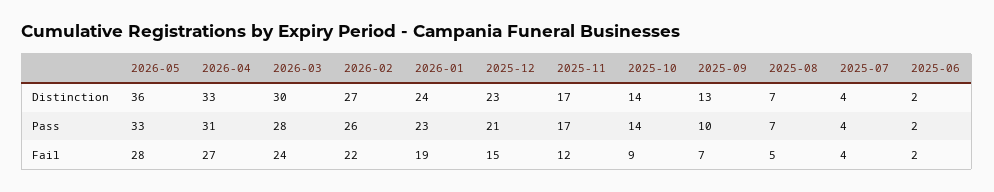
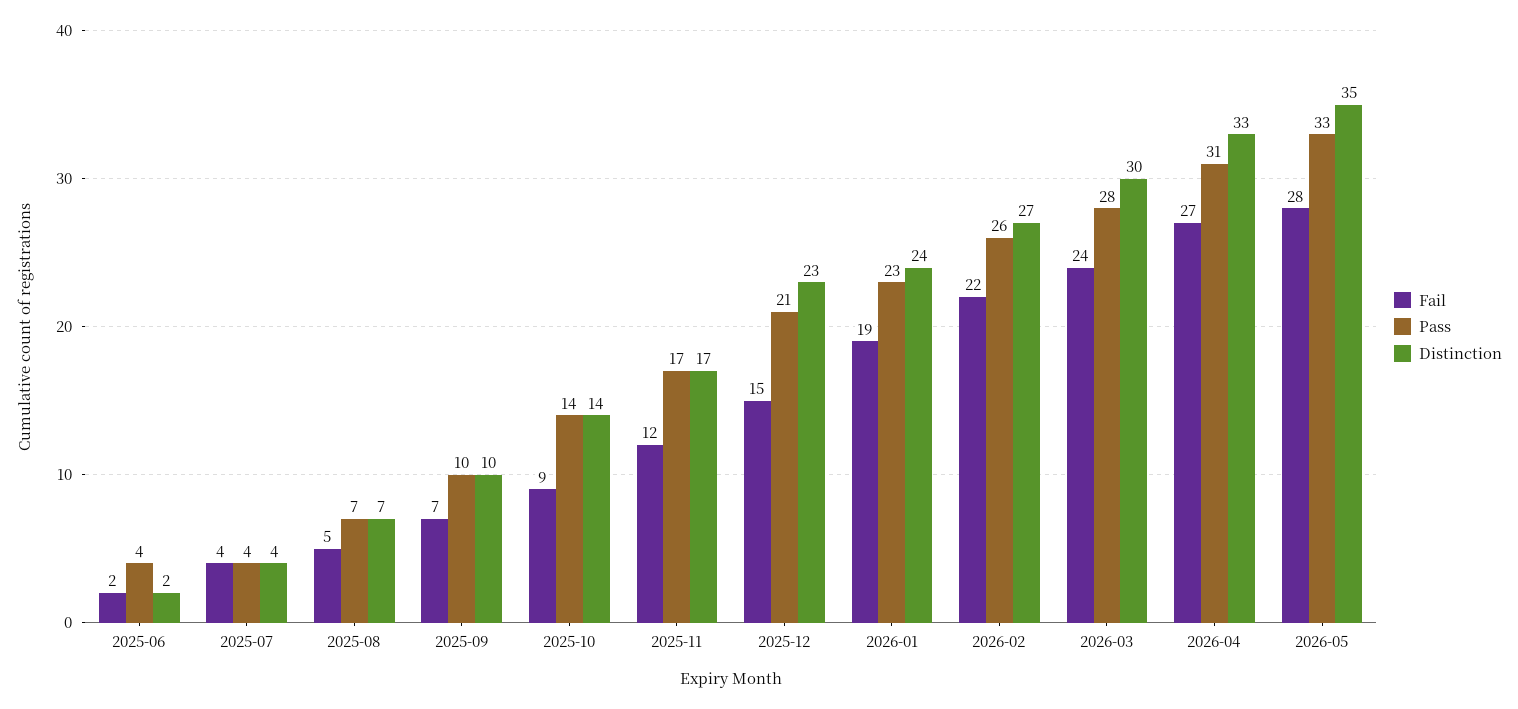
Distinction, 2026-05: 36 -> 35
Distinction, 2025-09: 13 -> 10
Pass, 2025-06: 2 -> 4

